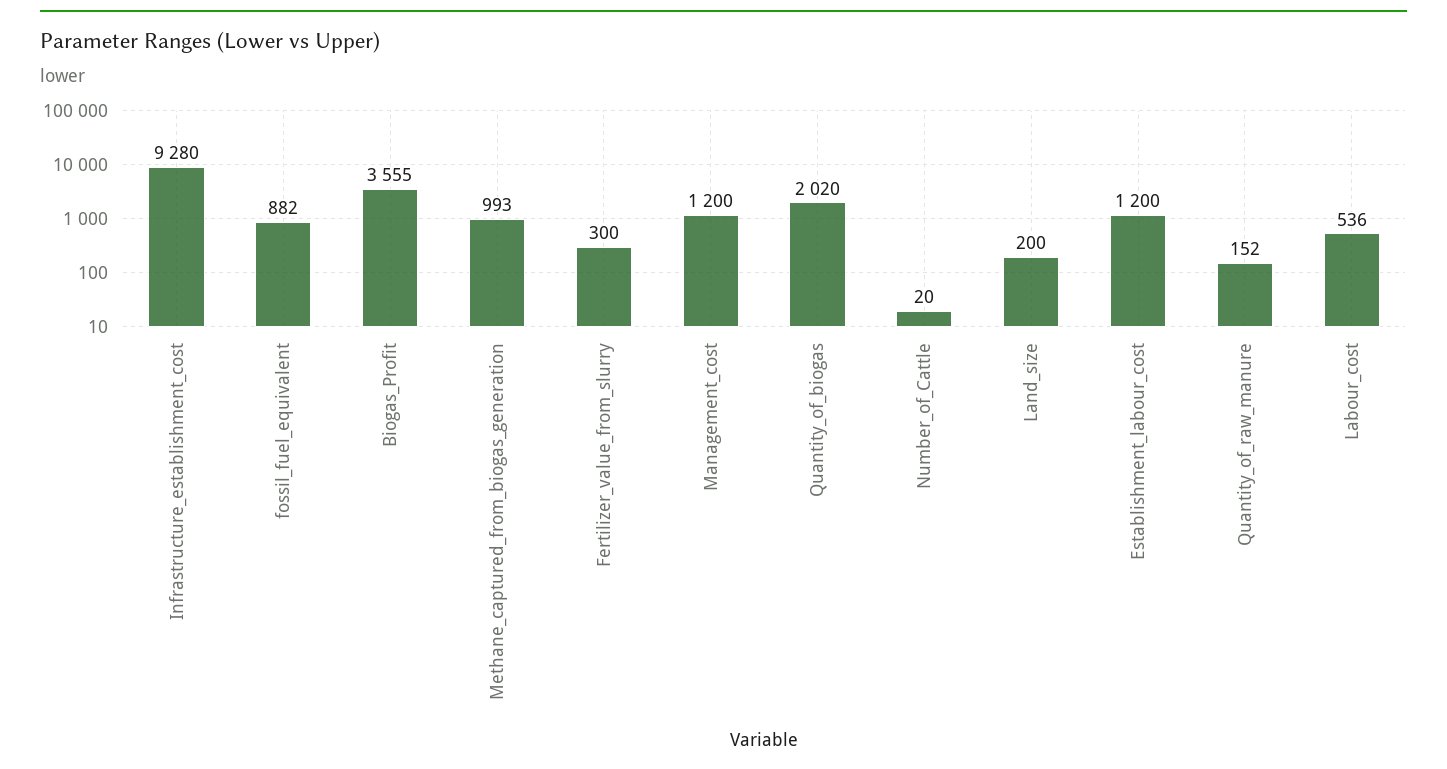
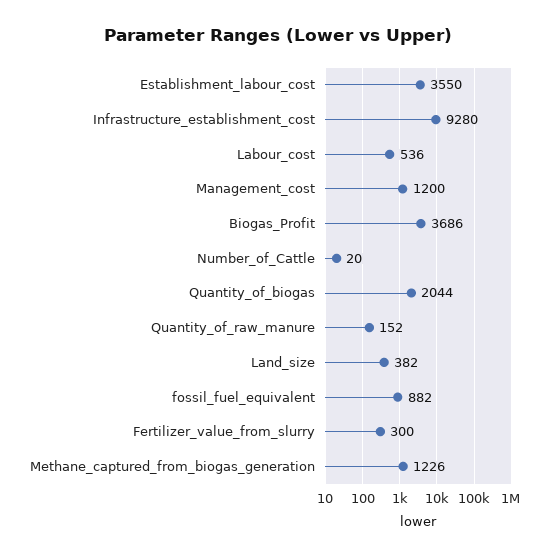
Biogas_Profit: 3555 -> 3686
Methane_captured_from_biogas_generation: 993 -> 1226
Quantity_of_biogas: 2020 -> 2044
Land_size: 200 -> 382
Establishment_labour_cost: 1200 -> 3550

